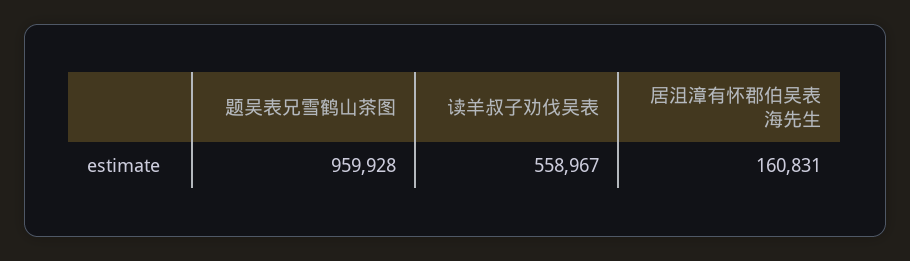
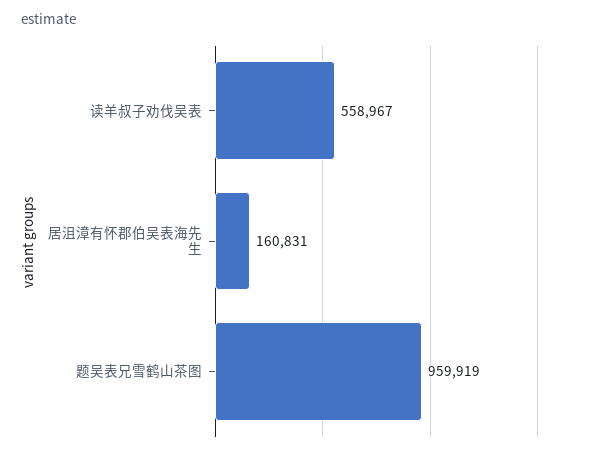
题吴表兄雪鹤山茶图: 959928 -> 959919

